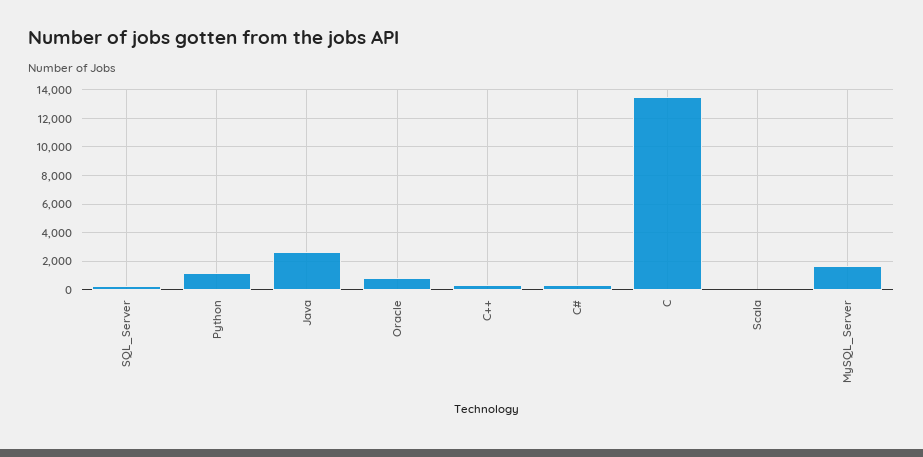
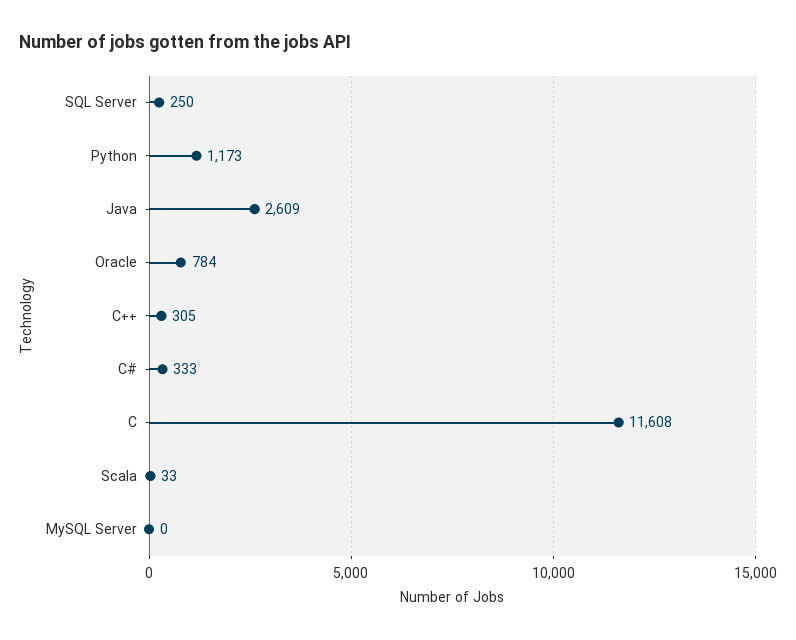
C: 13500 -> 11608
MySQL_Server: 1500 -> 0

